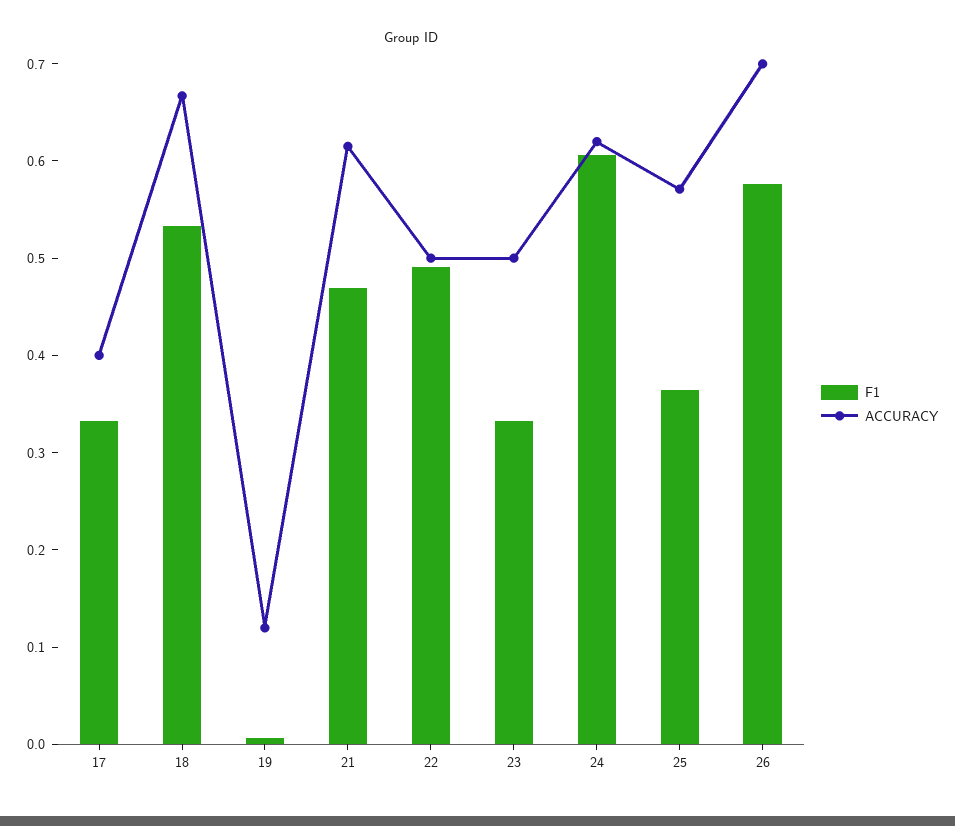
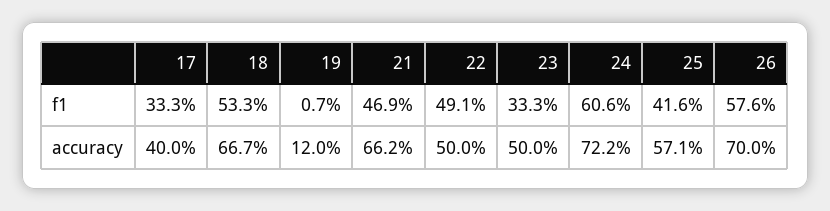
ACCURACY, 21: 0.62 -> 0.662
ACCURACY, 24: 0.62 -> 0.722
F1, 25: 0.36 -> 0.416

